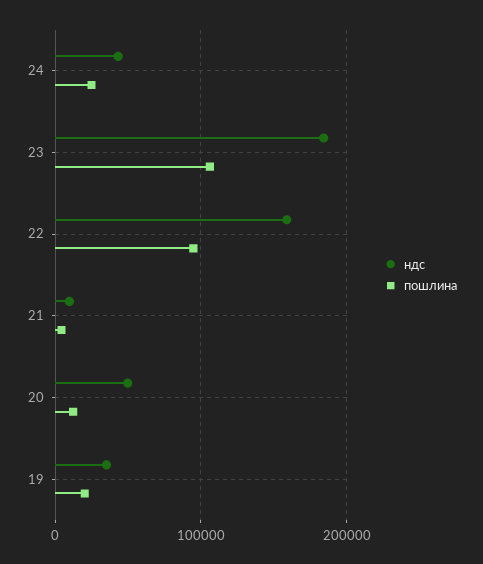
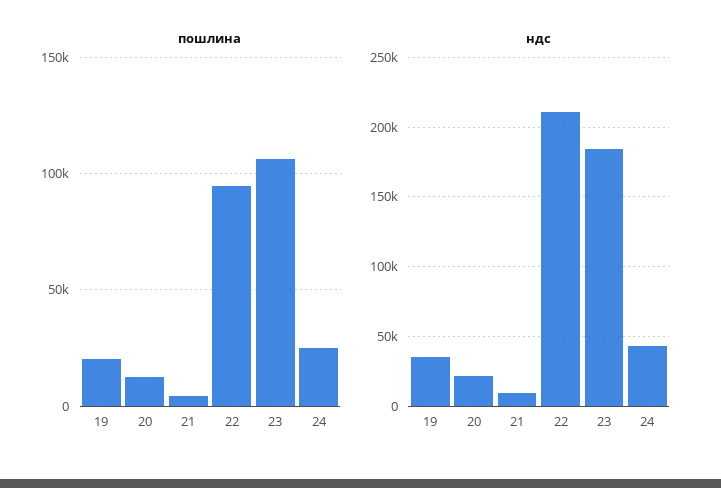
ндс, 22: 160000 -> 210000
ндс, 20: 50000 -> 20000

